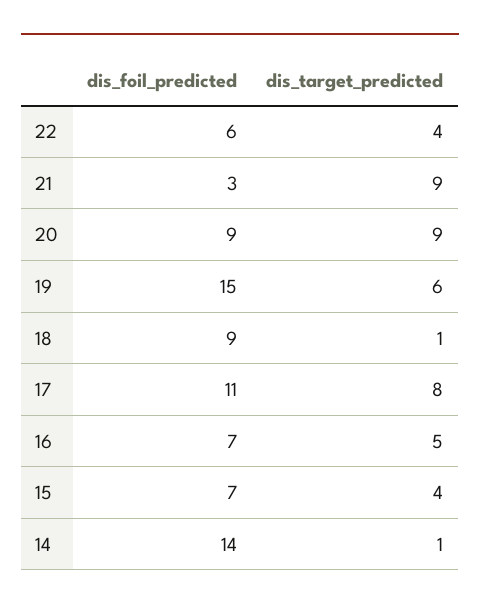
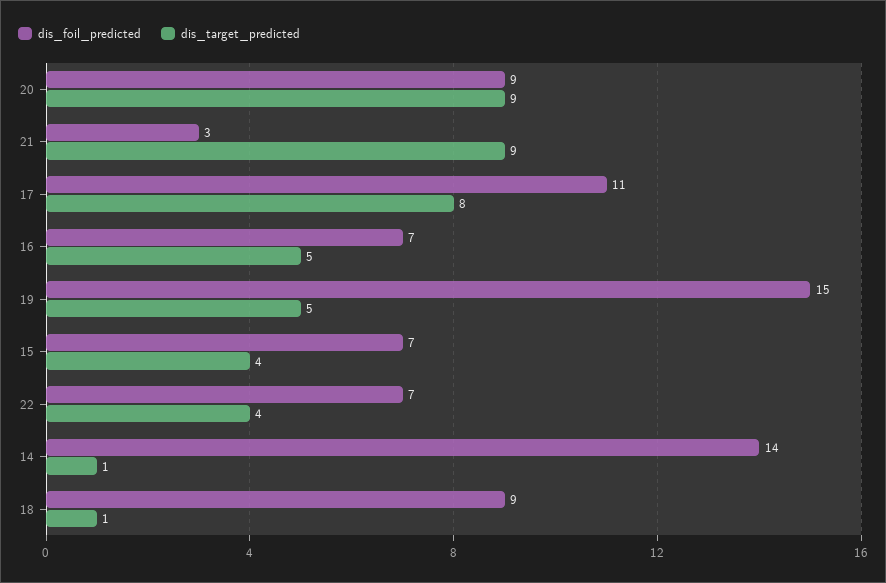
dis_foil_predicted, 22: 6 -> 7
dis_target_predicted, 19: 6 -> 5

